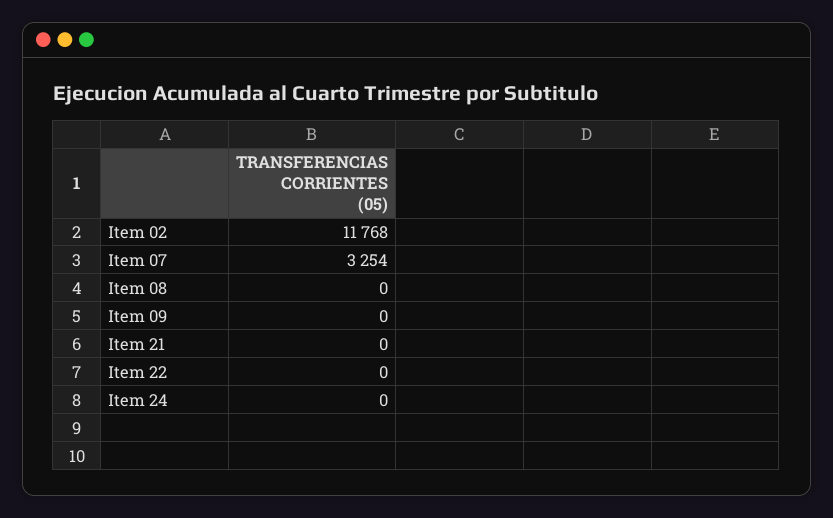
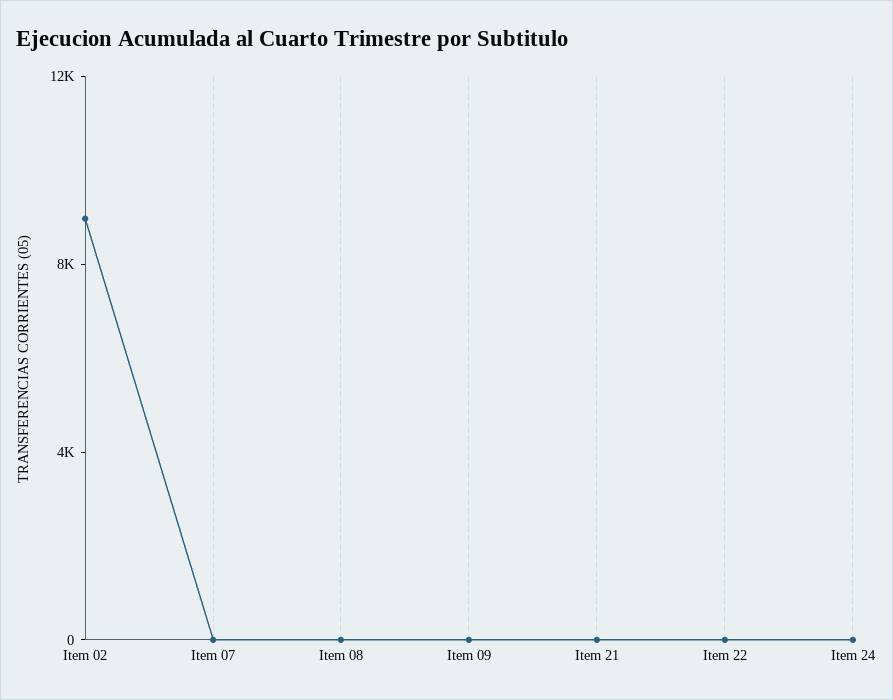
Item 02: 11768 -> 9000
Item 07: 3254 -> 0

